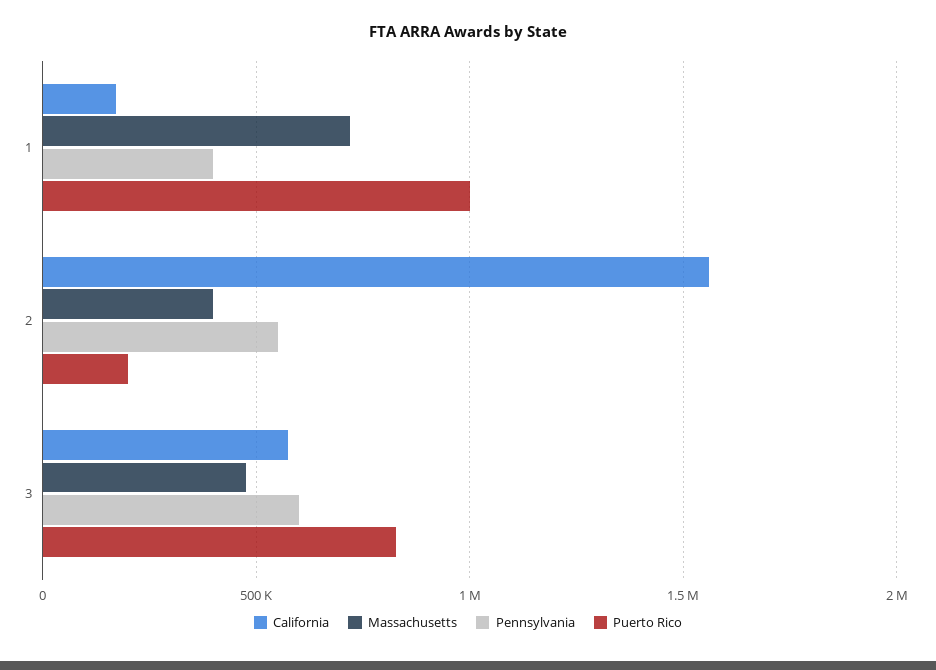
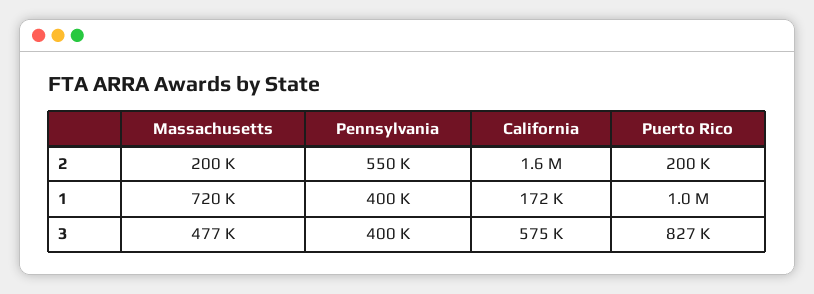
Massachusetts, 2: 400000 -> 200000
Pennsylvania, 3: 600000 -> 400000

